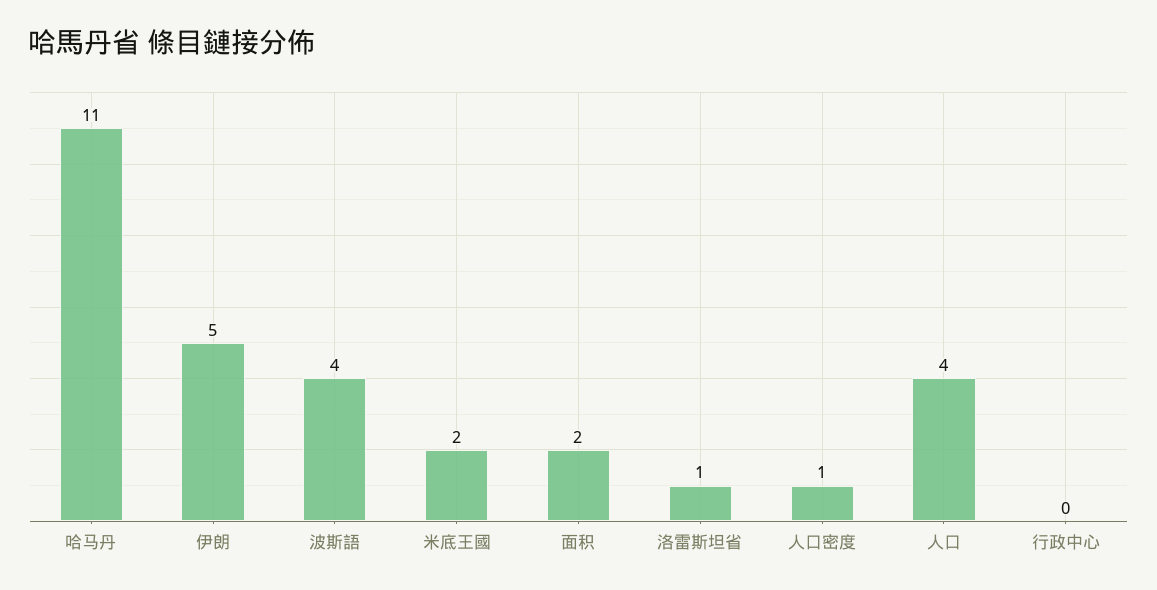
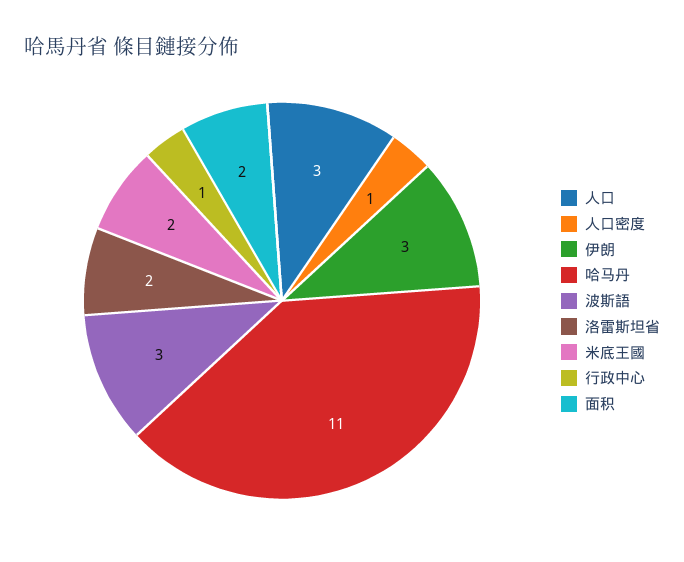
伊朗: 5 -> 3
波斯語: 4 -> 3
洛雷斯坦省: 1 -> 2
人口: 4 -> 3
行政中心: 0 -> 1

